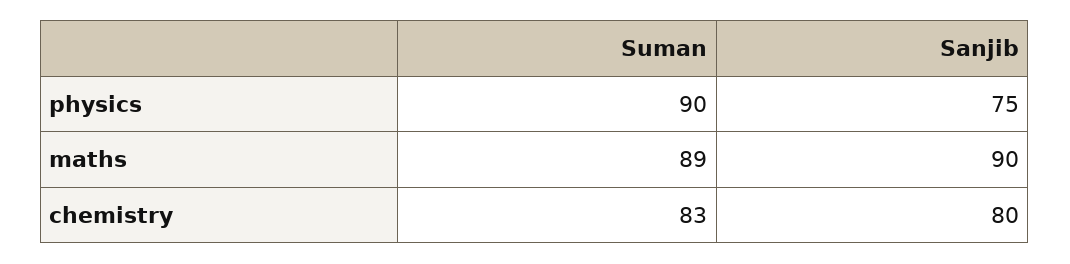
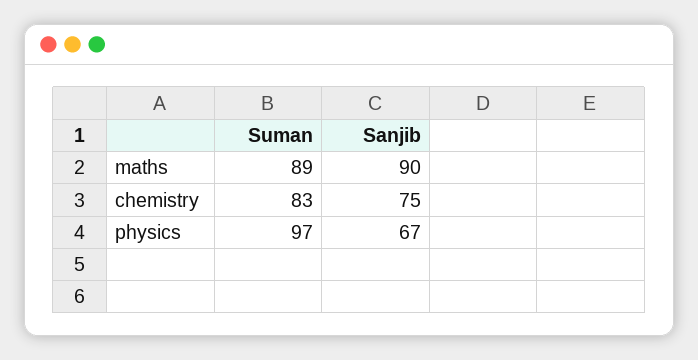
Suman, physics: 90 -> 97
Sanjib, physics: 75 -> 67
Sanjib, chemistry: 80 -> 75

